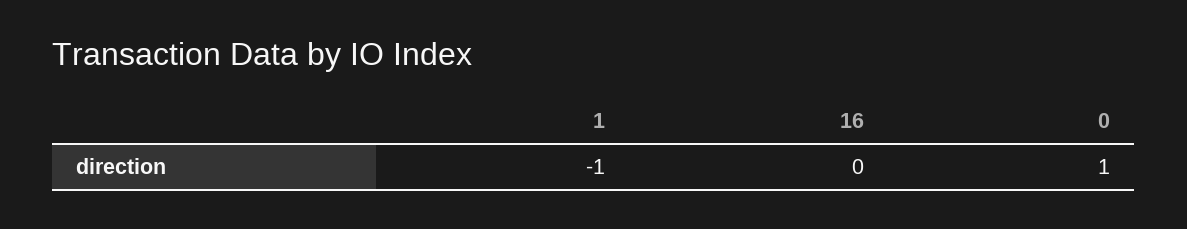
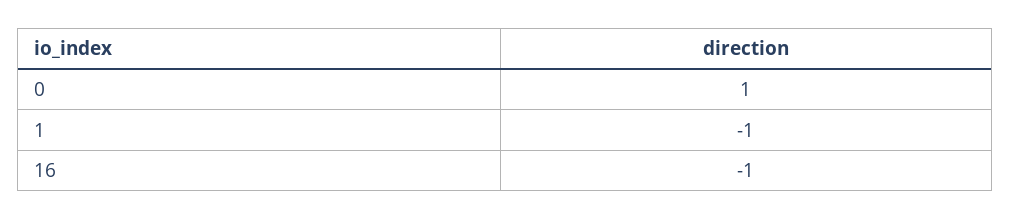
16: 0 -> -1

